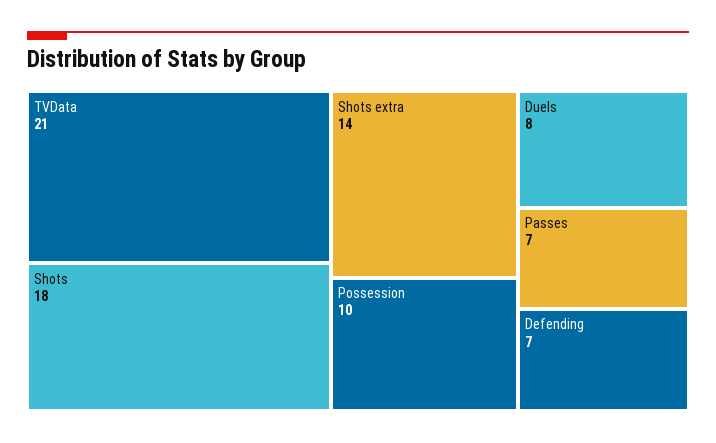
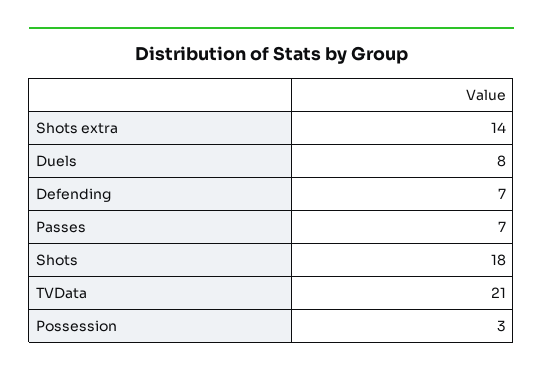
Possession: 10 -> 3

